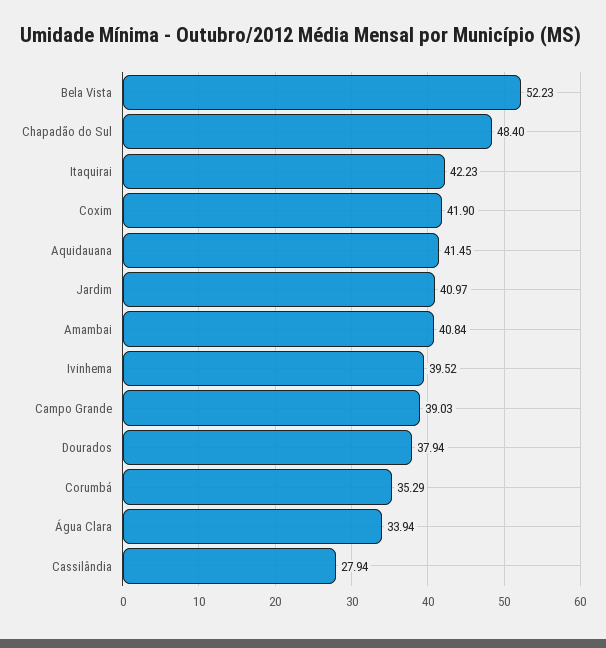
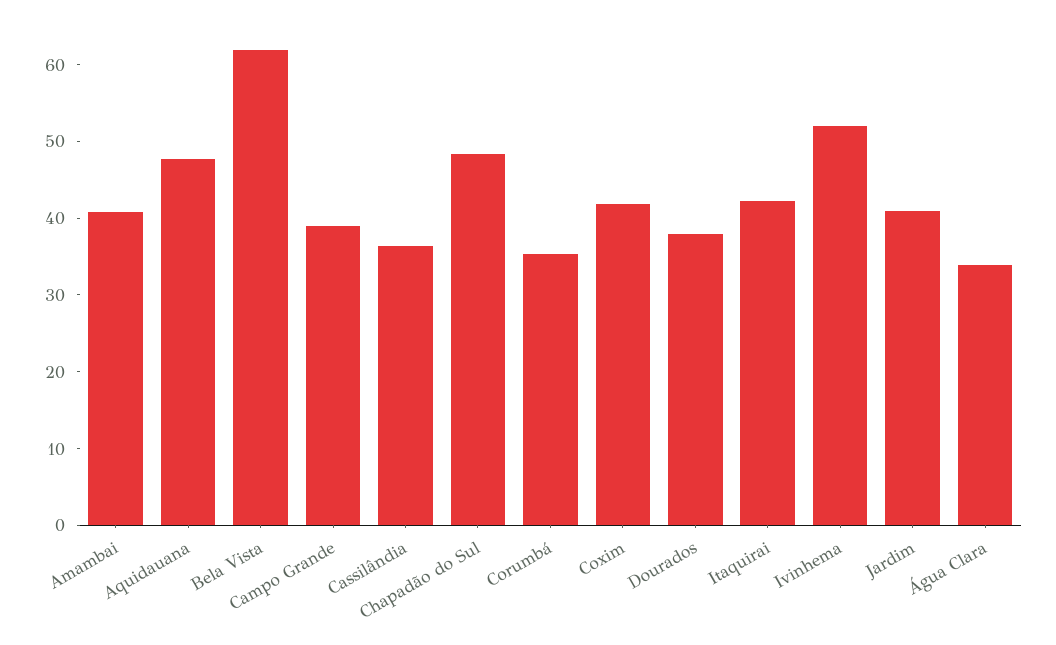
Bela Vista: 52.23 -> 62
Aquidauana: 41.45 -> 48
Ivinhema: 39.52 -> 52
Cassilândia: 27.94 -> 36

